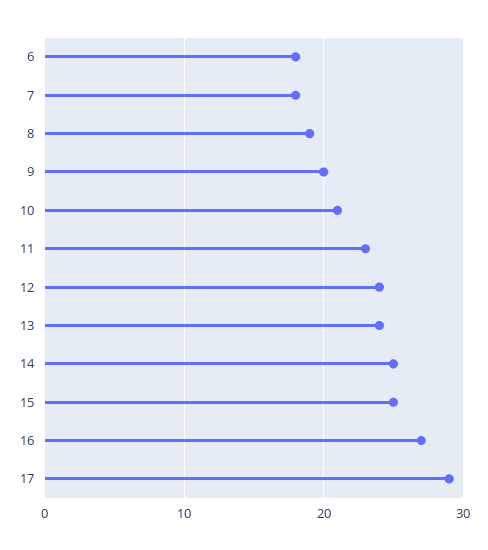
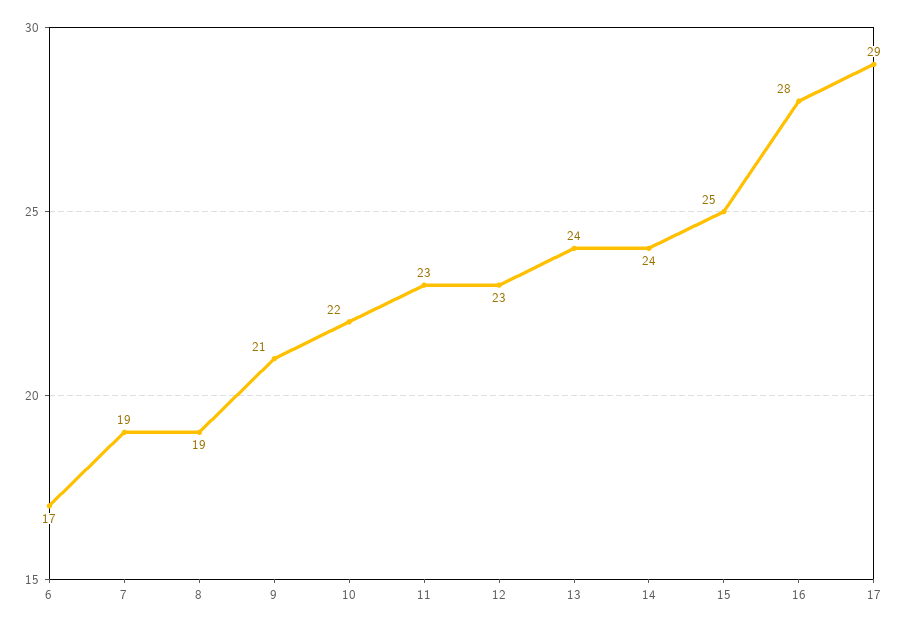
6: 18 -> 17
7: 18 -> 19
9: 20 -> 21
10: 21 -> 22
12: 24 -> 23
14: 25 -> 24
16: 27 -> 28

